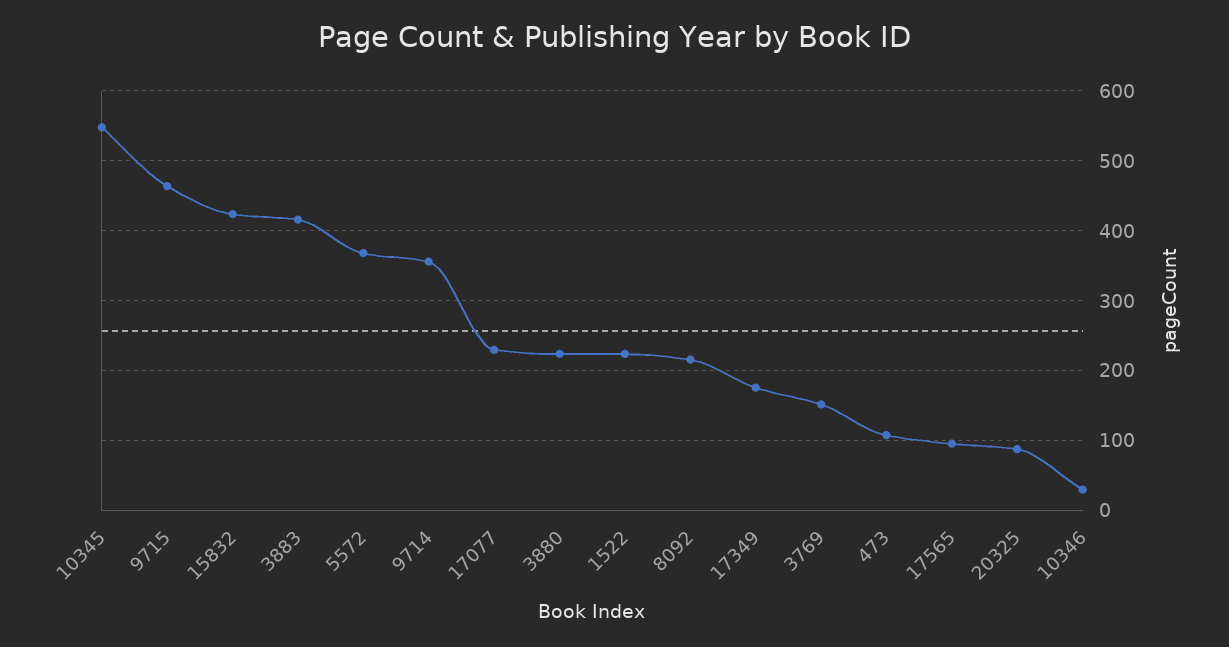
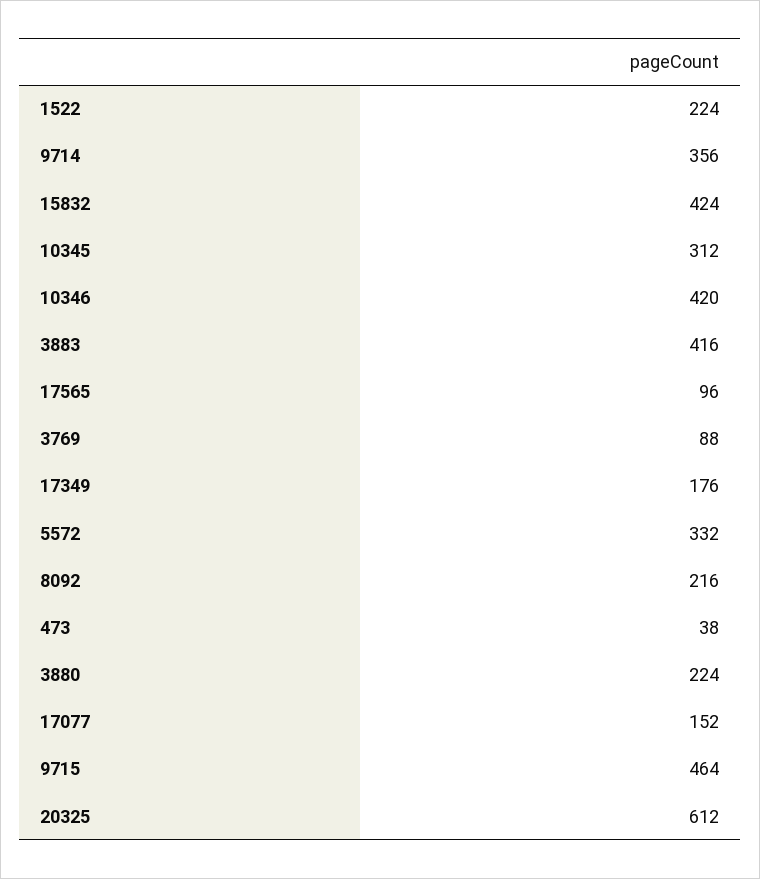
10345: 550 -> 312
5572: 370 -> 332
17077: 230 -> 152
3769: 150 -> 88
473: 110 -> 38
20325: 90 -> 612
10346: 30 -> 420

